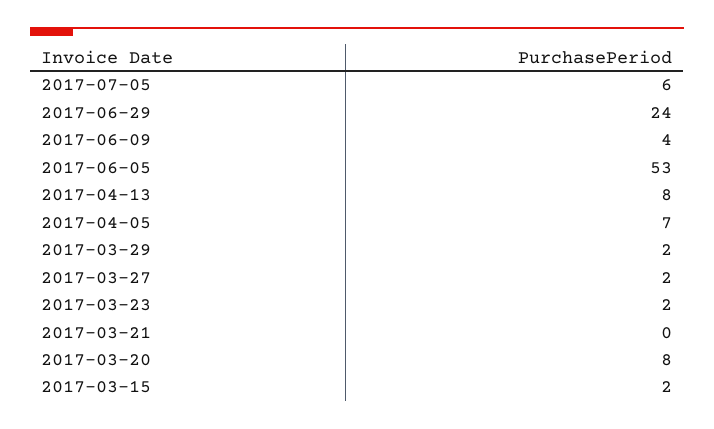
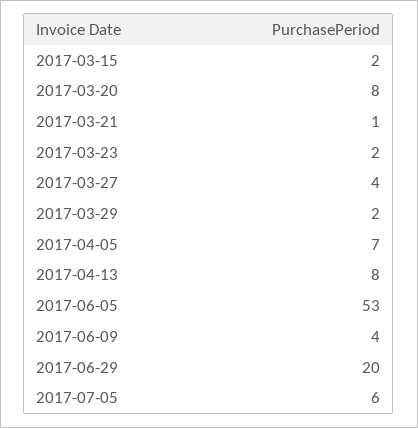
2017-06-29: 24 -> 20
2017-03-27: 2 -> 4
2017-03-21: 0 -> 1

